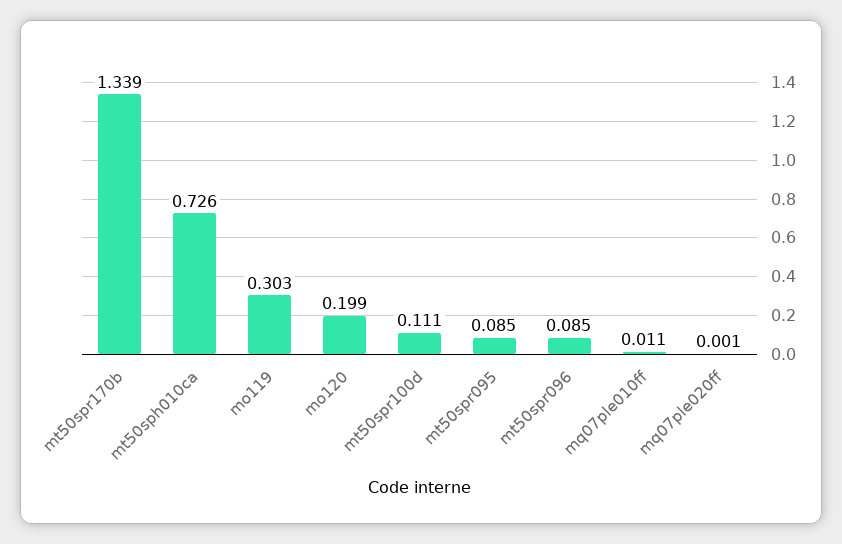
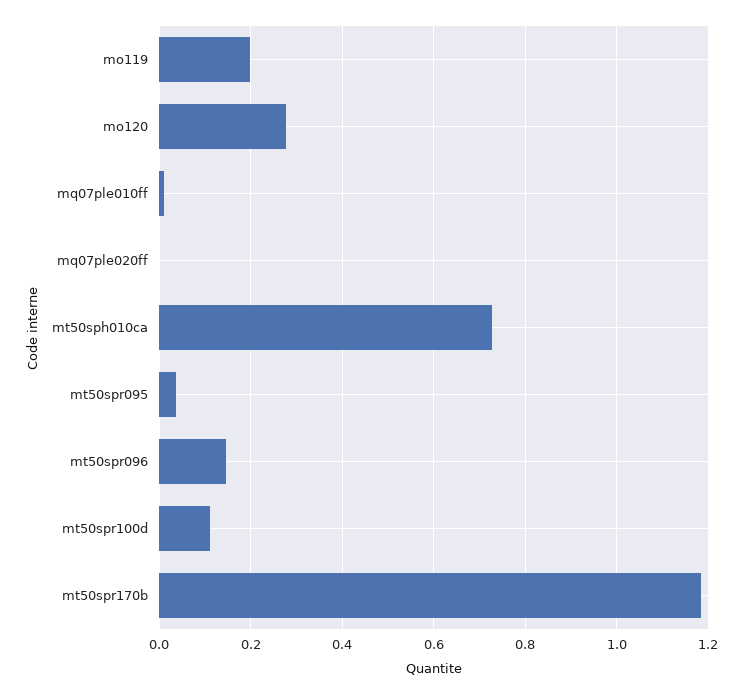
mt50spr170b: 1.339 -> 1.18
mo119: 0.303 -> 0.2
mo120: 0.199 -> 0.28
mt50spr095: 0.085 -> 0.04
mt50spr096: 0.085 -> 0.14

